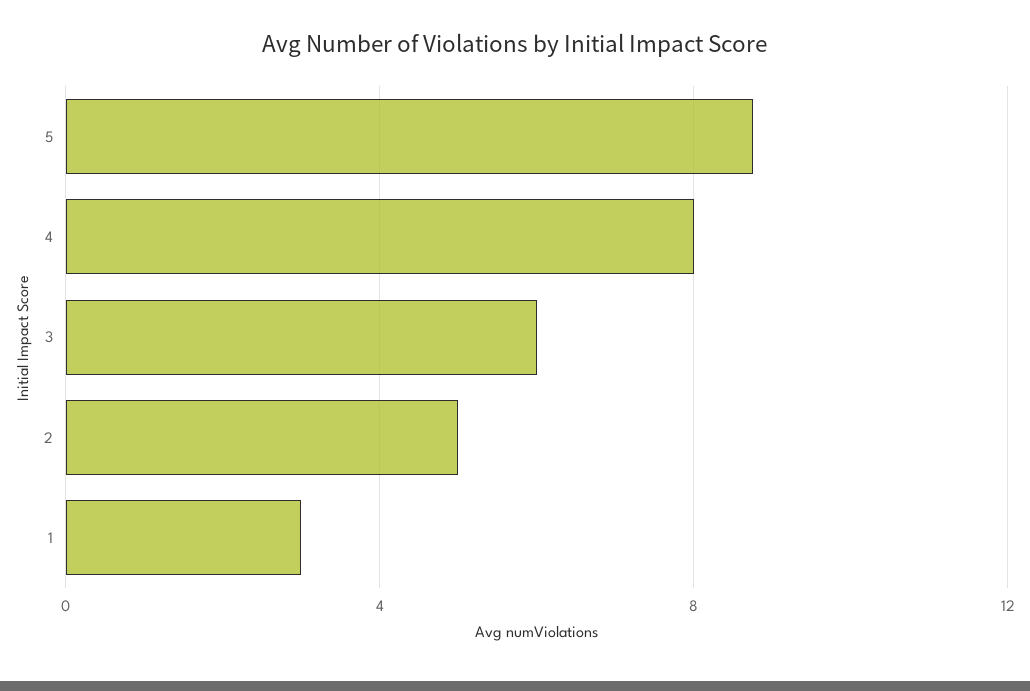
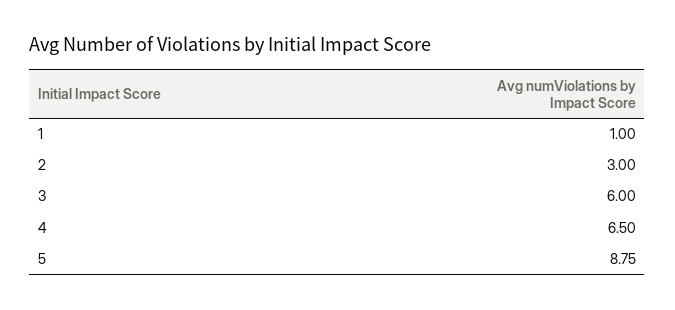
4: 8 -> 6.5
2: 5 -> 3
1: 3 -> 1

